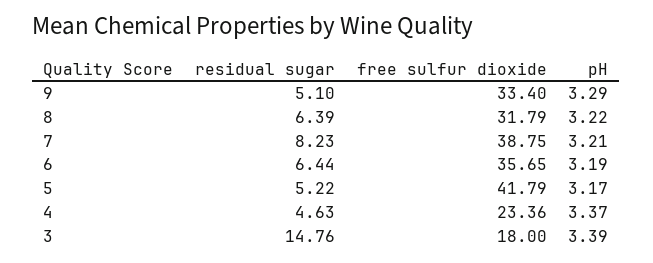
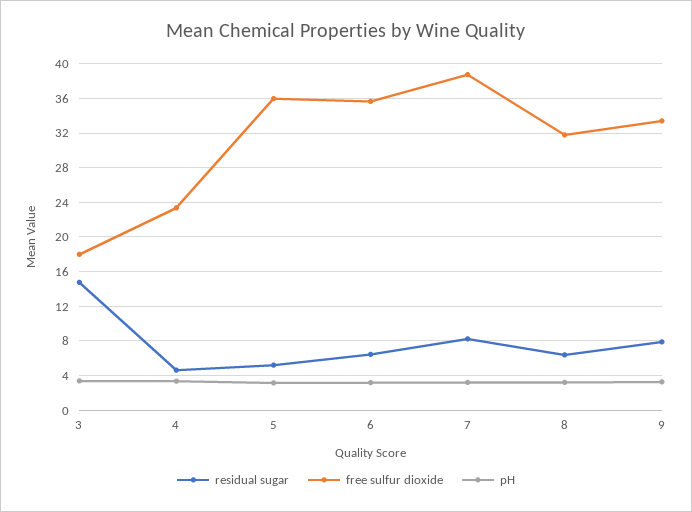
residual sugar, 9: 5.1 -> 8
free sulfur dioxide, 5: 41.79 -> 36

